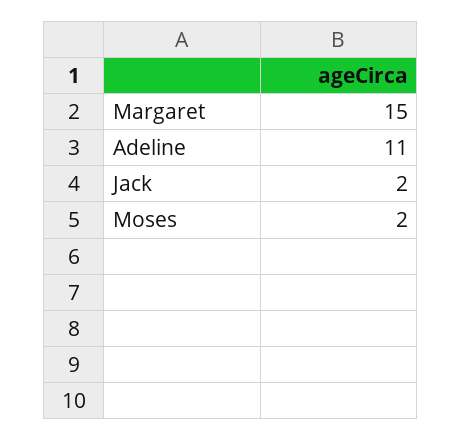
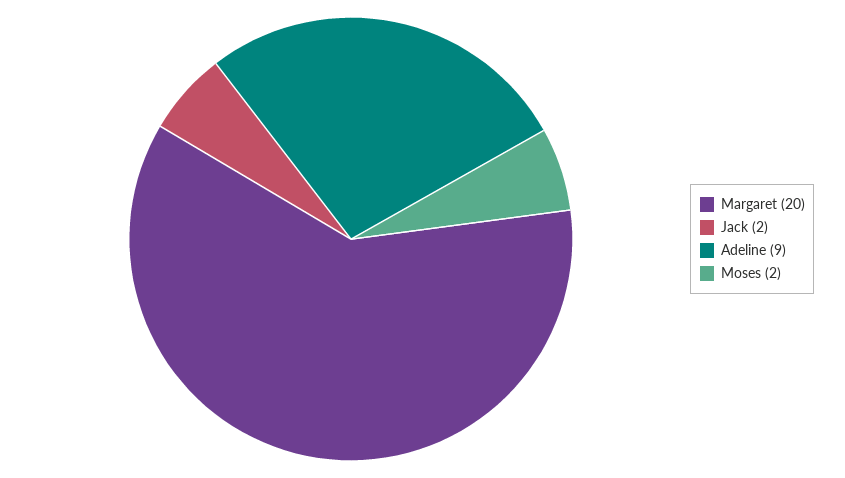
Margaret: 15 -> 20
Adeline: 11 -> 9

